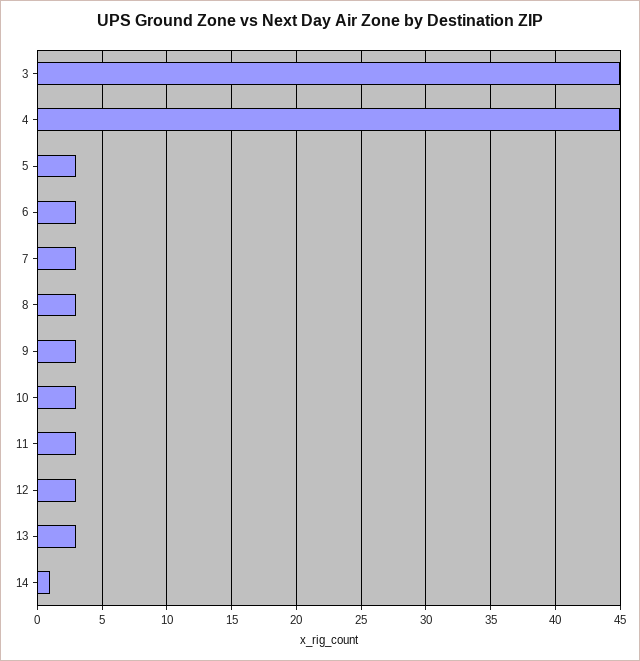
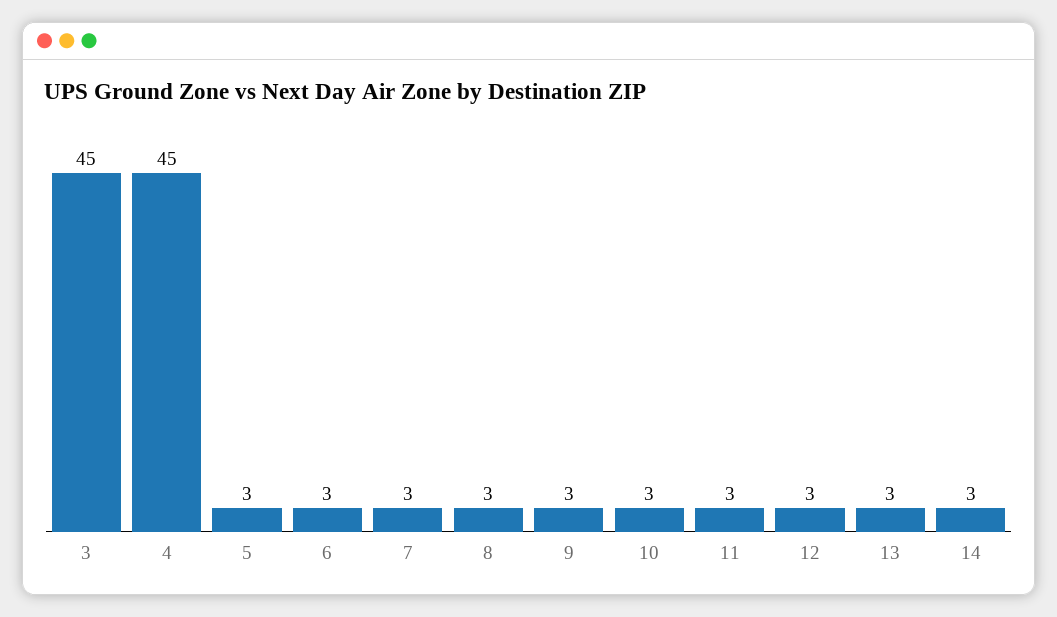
14: 1 -> 3

